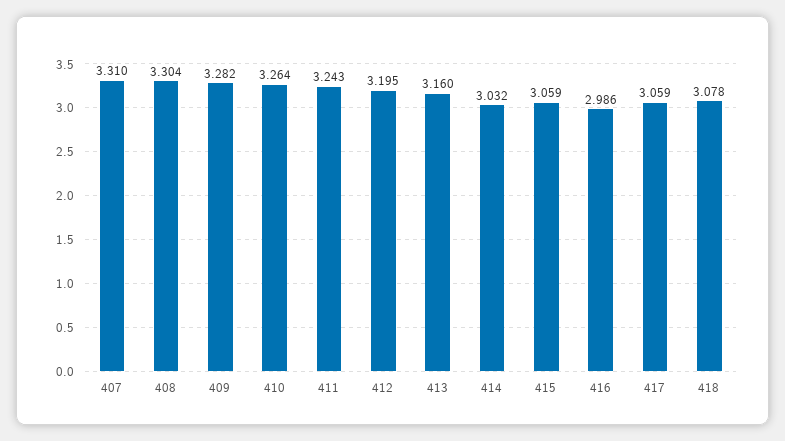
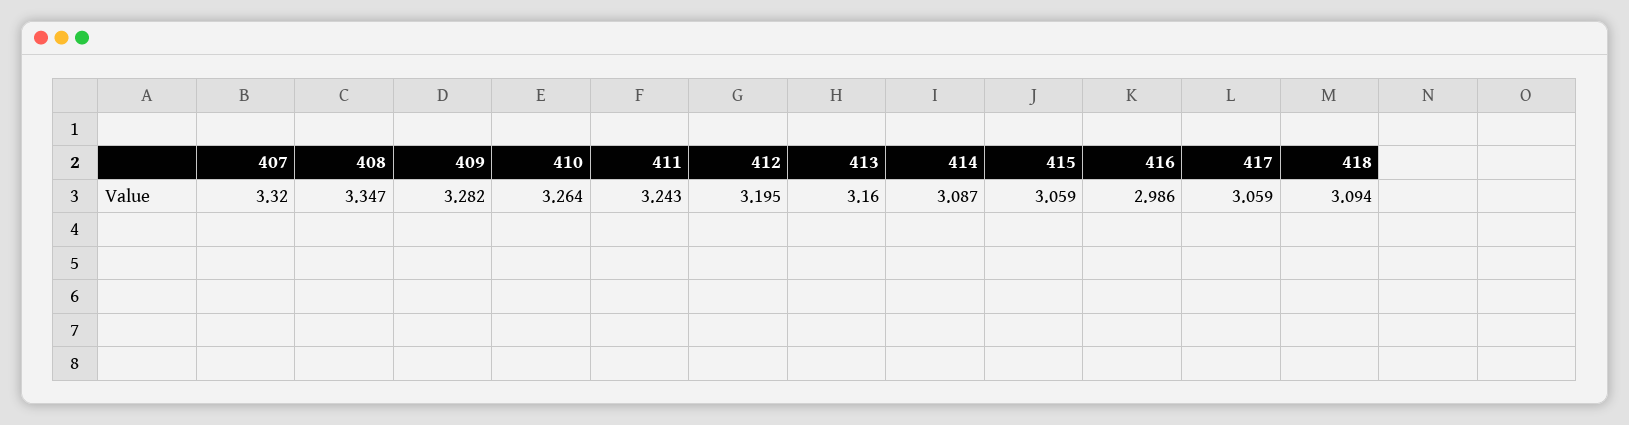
407: 3.31 -> 3.32
408: 3.304 -> 3.347
414: 3.032 -> 3.087
418: 3.078 -> 3.094

